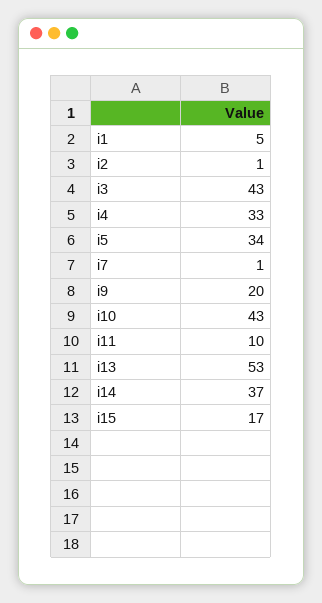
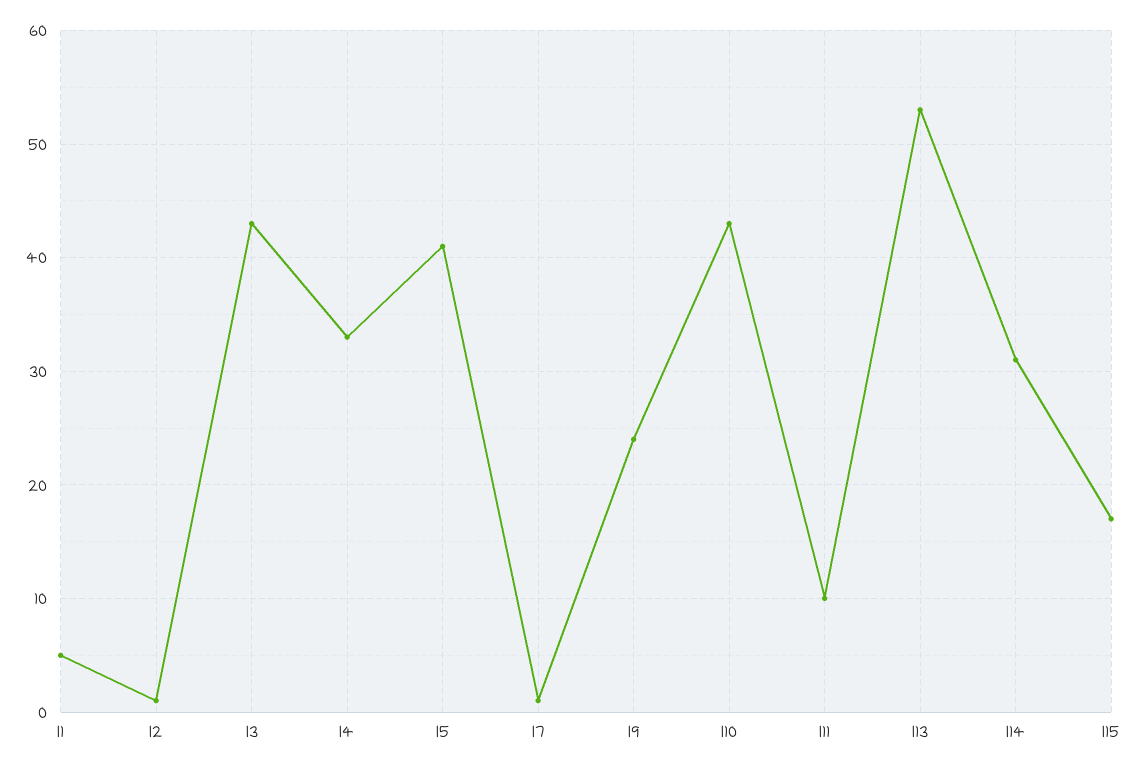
i5: 34 -> 41
i9: 20 -> 24
i14: 37 -> 31

